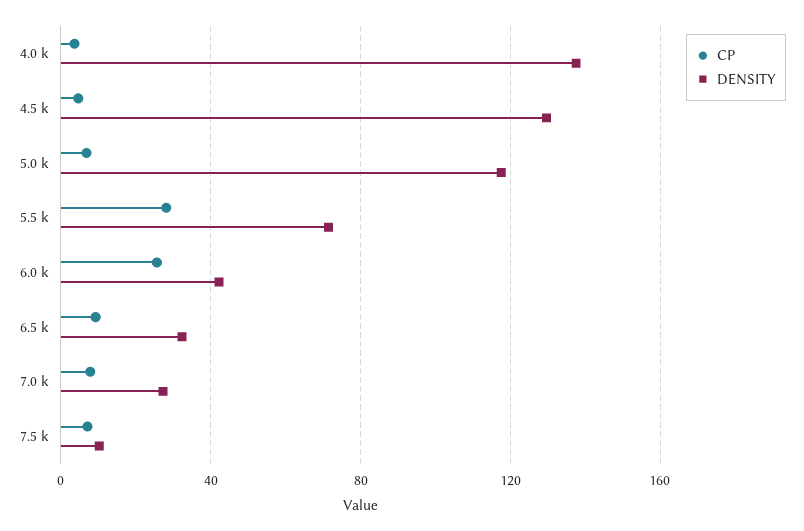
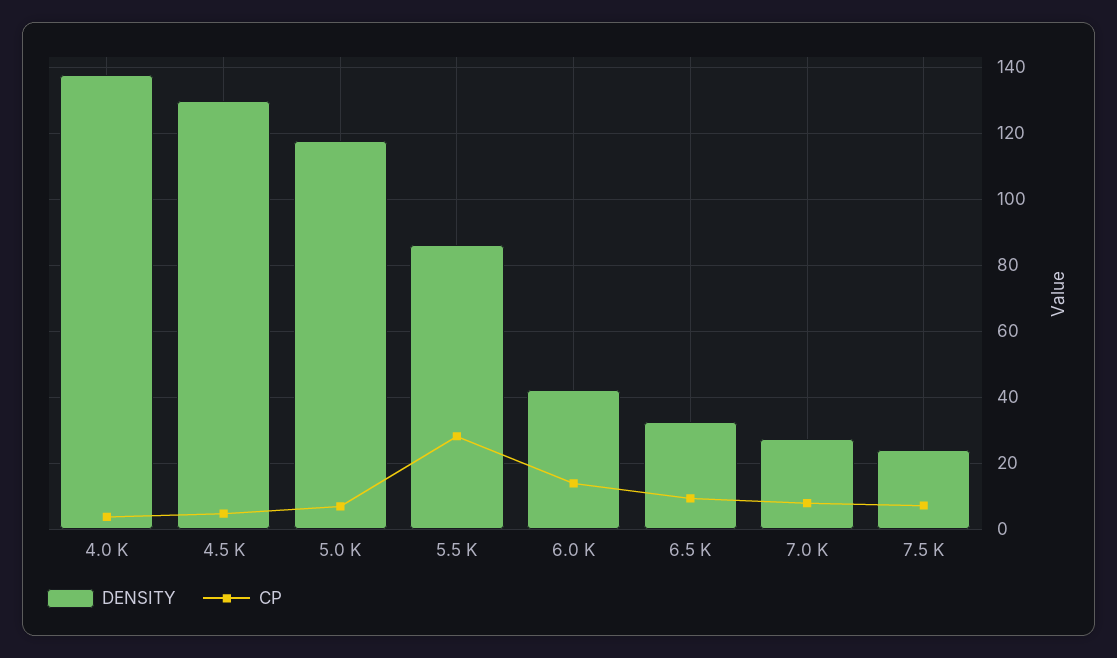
DENSITY, 5.5 k: 70 -> 86
CP, 6.0 k: 25 -> 14
DENSITY, 7.5 k: 10 -> 24

